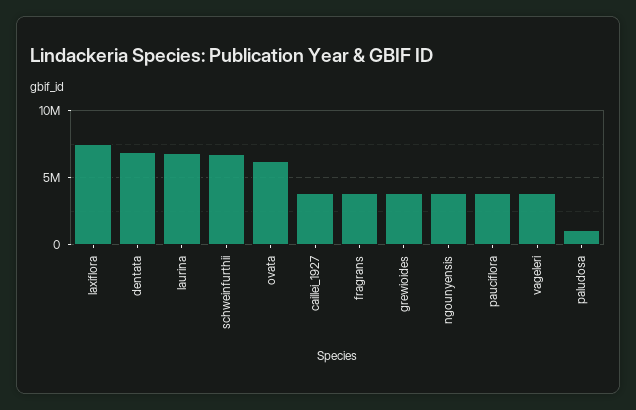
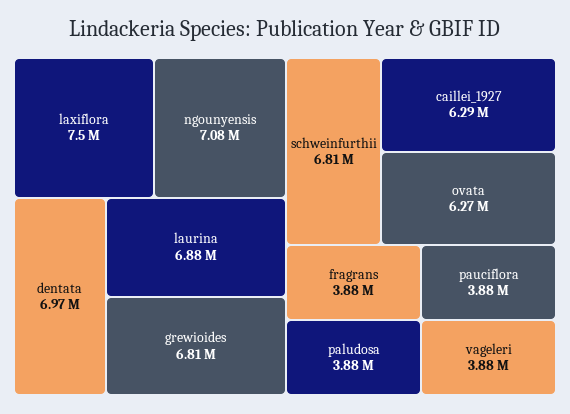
caillei_1927: 4000000 -> 6290000
grewioides: 4000000 -> 6810000
ngounyensis: 4000000 -> 7080000
paludosa: 1000000 -> 3880000

